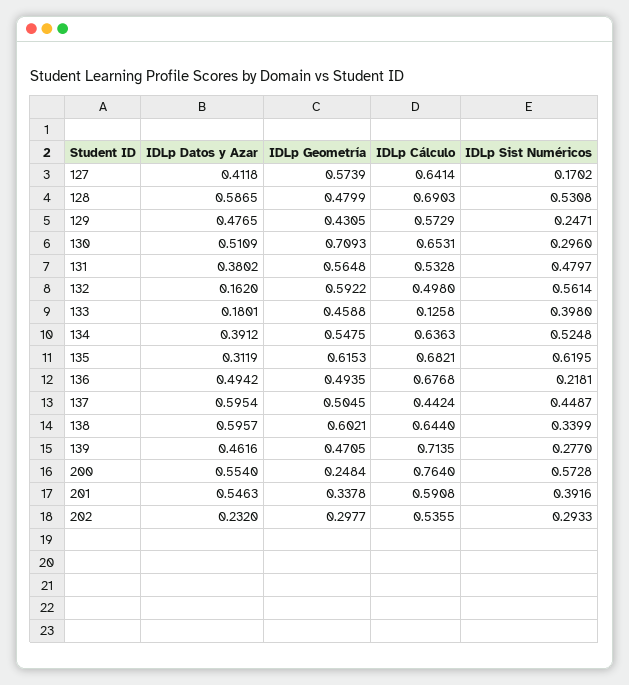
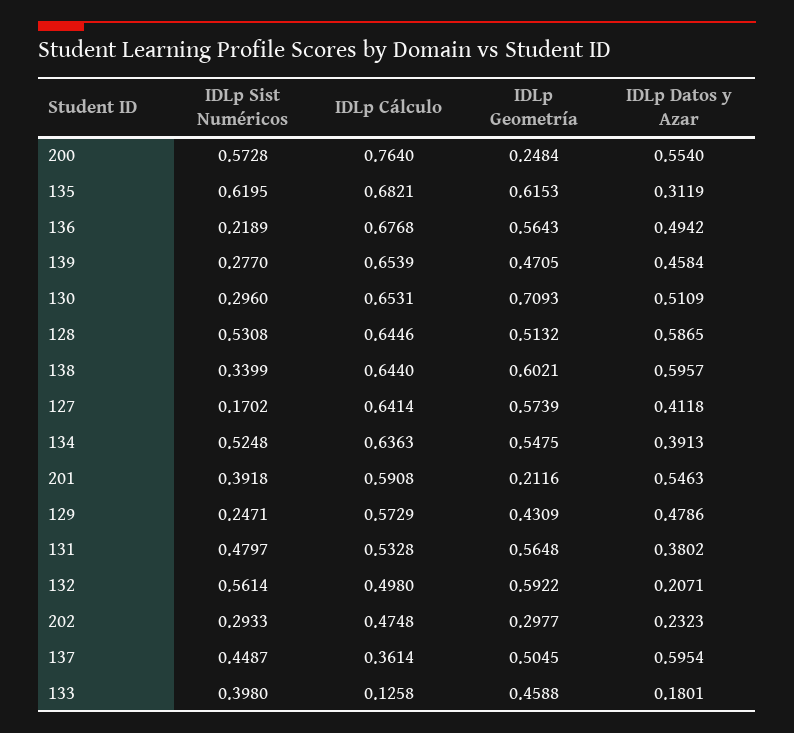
IDLp Geometría, 128: 0.4799 -> 0.5132
IDLp Cálculo, 128: 0.6903 -> 0.6446
IDLp Datos y Azar, 129: 0.4765 -> 0.4786
IDLp Geometría, 129: 0.4305 -> 0.4309
IDLp Datos y Azar, 132: 0.162 -> 0.2071
IDLp Datos y Azar, 134: 0.3912 -> 0.3913
IDLp Geometría, 136: 0.4935 -> 0.5643
IDLp Sist Numéricos, 136: 0.2181 -> 0.2189
IDLp Cálculo, 137: 0.4424 -> 0.3614
IDLp Datos y Azar, 139: 0.4616 -> 0.4584
IDLp Cálculo, 139: 0.7135 -> 0.6539
IDLp Geometría, 201: 0.3378 -> 0.2116
IDLp Sist Numéricos, 201: 0.3916 -> 0.3918
IDLp Datos y Azar, 202: 0.232 -> 0.2323
IDLp Cálculo, 202: 0.5355 -> 0.4748

